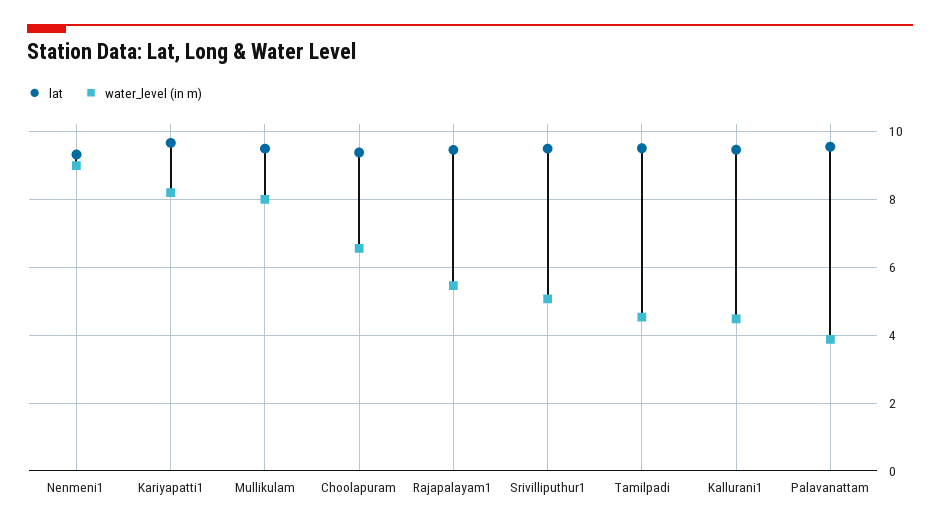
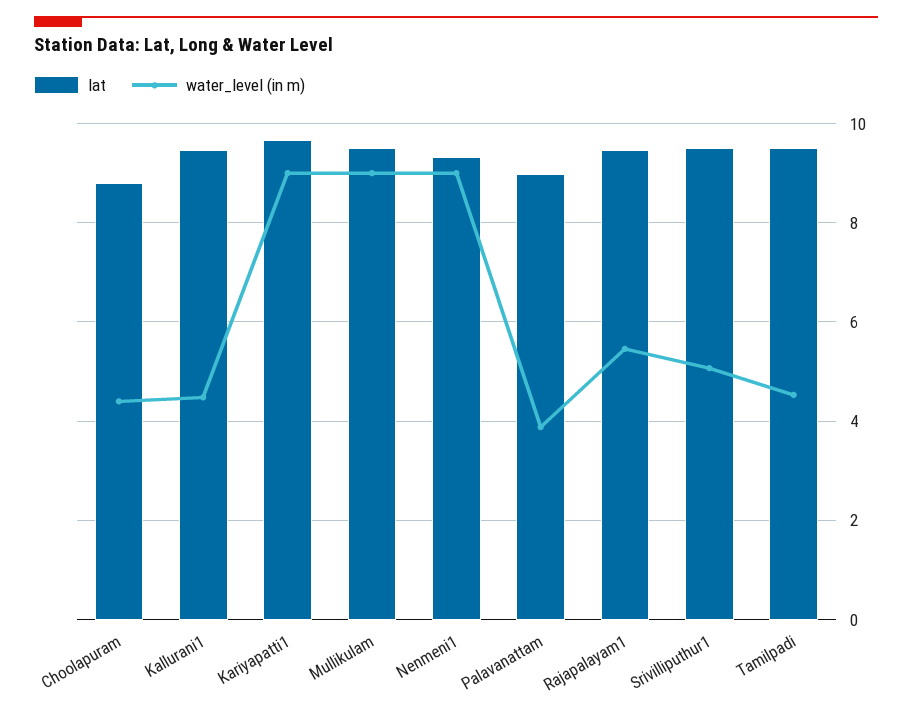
water_level (in m), Kariyapatti1: 8.2 -> 9
water_level (in m), Mullikulam: 8 -> 9
lat, Choolapuram: 9.4 -> 8.8
water_level (in m), Choolapuram: 6.6 -> 4.4
lat, Palavanattam: 9.6 -> 9

